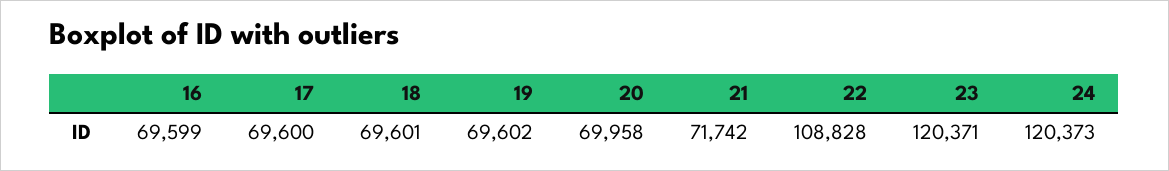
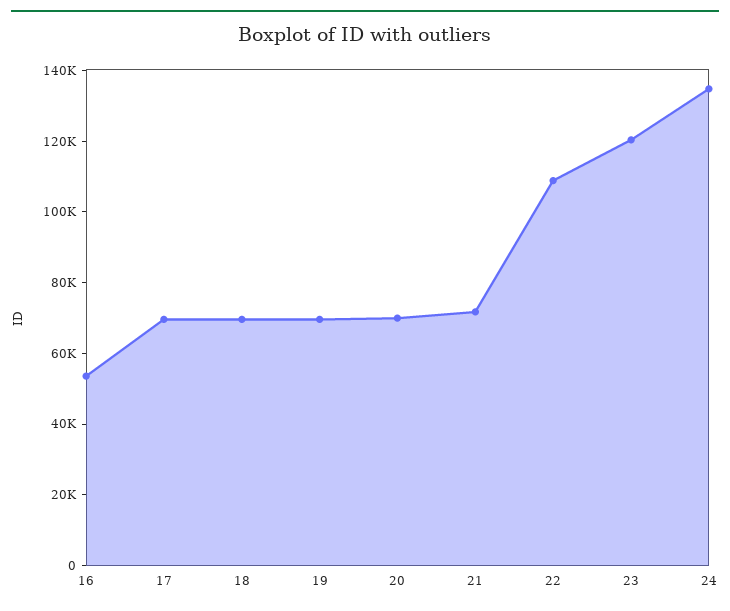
16: 69599 -> 55000
24: 120373 -> 135000

